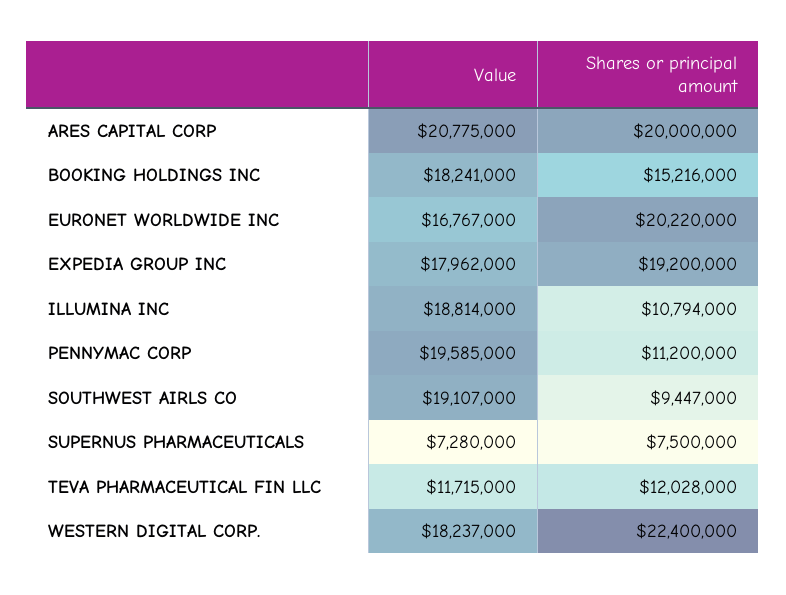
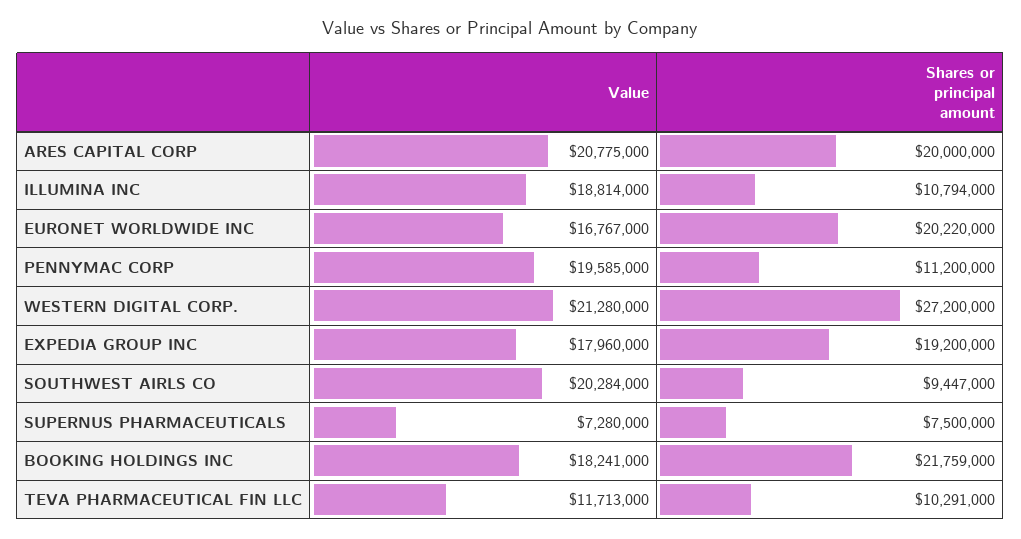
Shares or principal amount, BOOKING HOLDINGS INC: 15216000 -> 21759000
Value, EXPEDIA GROUP INC: 17962000 -> 17960000
Value, SOUTHWEST AIRLS CO: 19107000 -> 20284000
Value, TEVA PHARMACEUTICAL FIN LLC: 11715000 -> 11713000
Shares or principal amount, TEVA PHARMACEUTICAL FIN LLC: 12028000 -> 10291000
Value, WESTERN DIGITAL CORP.: 18237000 -> 21280000
Shares or principal amount, WESTERN DIGITAL CORP.: 22400000 -> 27200000

